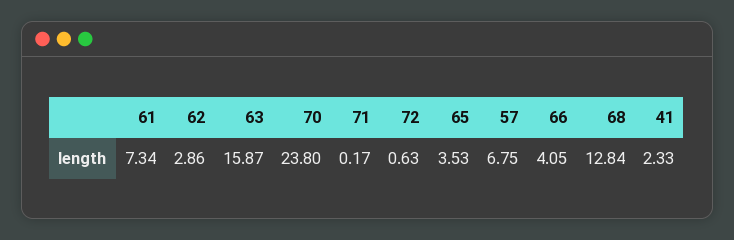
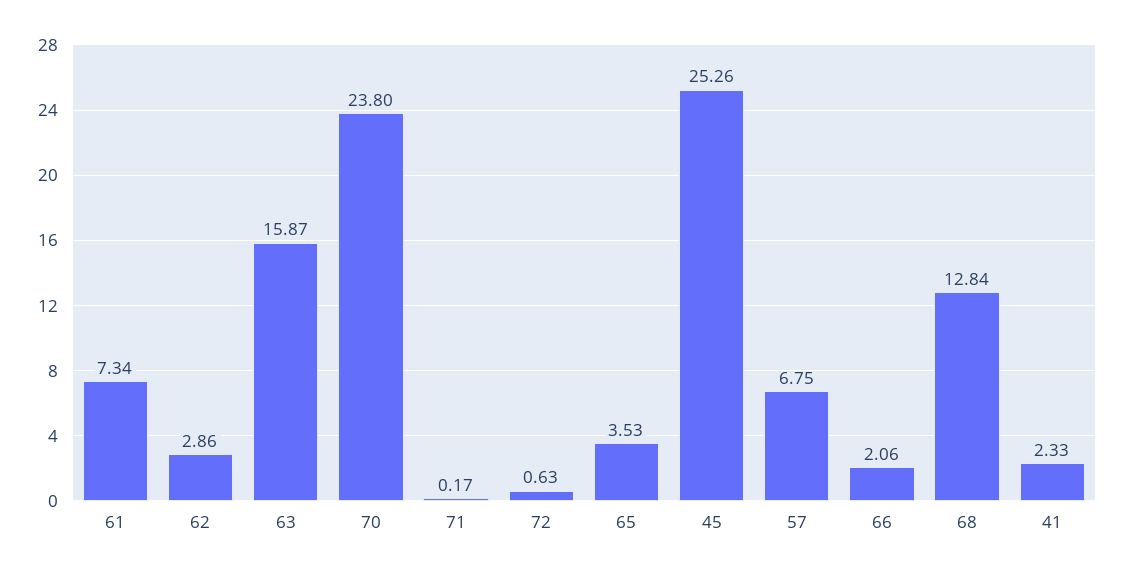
66: 4.05 -> 2.06
45: none -> 25.26

